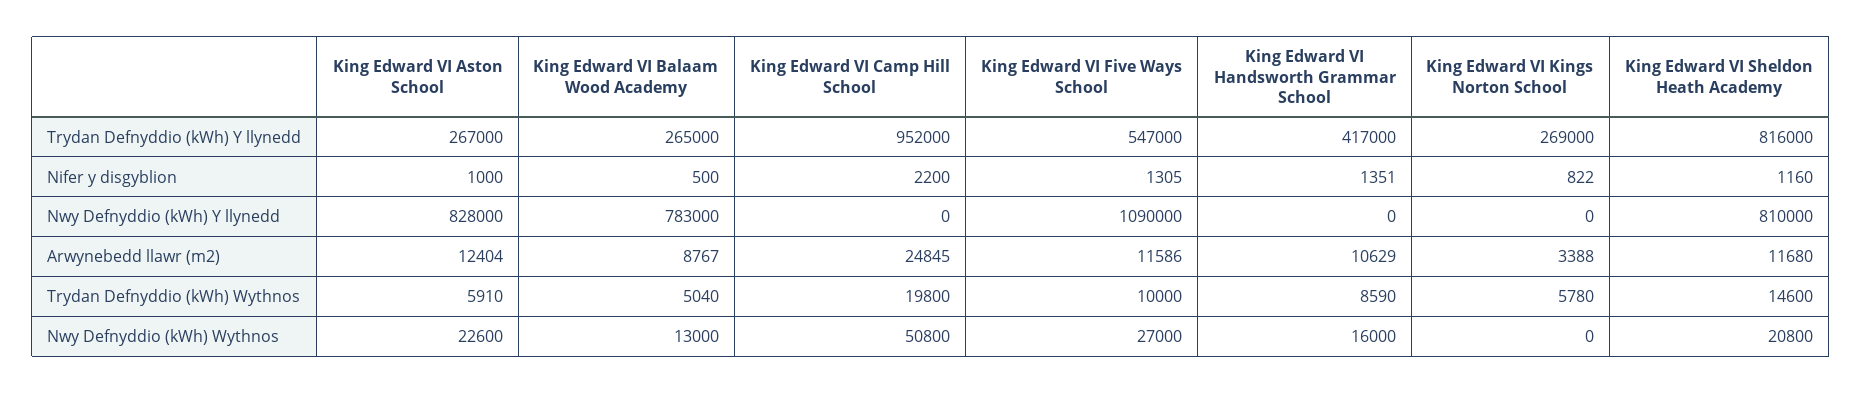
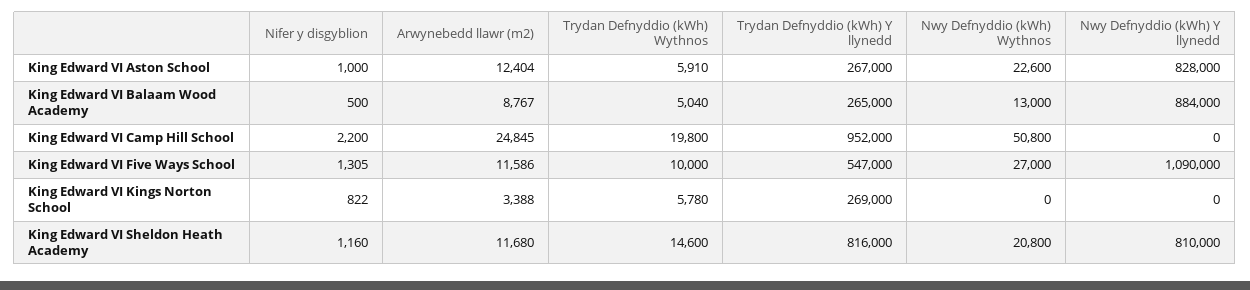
King Edward VI Handsworth Grammar School, Trydan Defnyddio (kWh) Y llynedd: 417000 -> none
King Edward VI Handsworth Grammar School, Nifer y disgyblion: 1351 -> none
King Edward VI Balaam Wood Academy, Nwy Defnyddio (kWh) Y llynedd: 783000 -> 884000
King Edward VI Handsworth Grammar School, Nwy Defnyddio (kWh) Y llynedd: 0 -> none
King Edward VI Handsworth Grammar School, Arwynebedd llawr (m2): 10629 -> none
King Edward VI Handsworth Grammar School, Trydan Defnyddio (kWh) Wythnos: 8590 -> none
King Edward VI Handsworth Grammar School, Nwy Defnyddio (kWh) Wythnos: 16000 -> none

